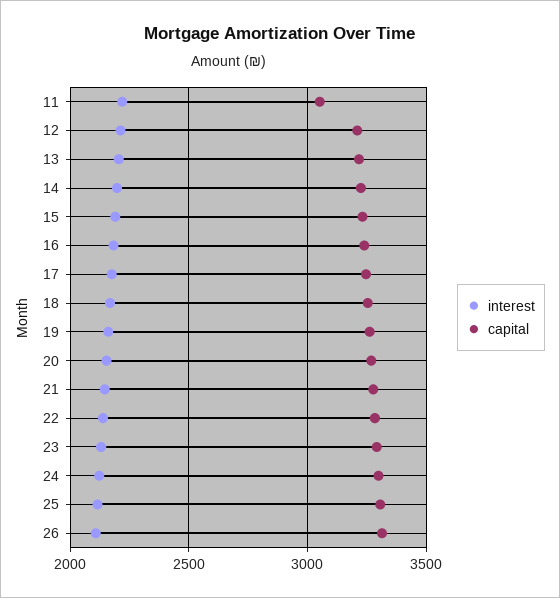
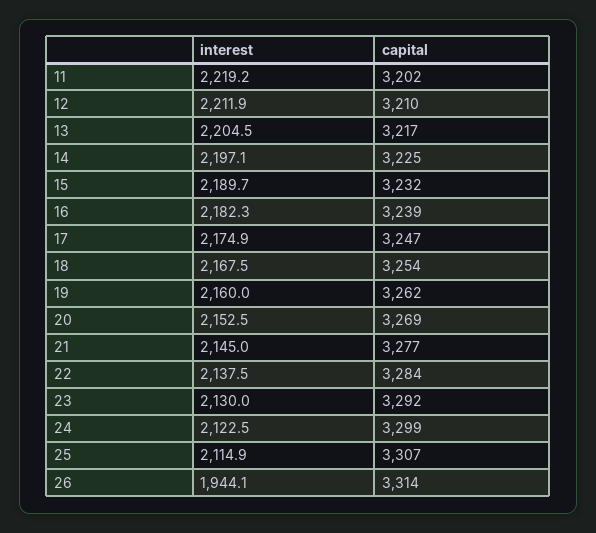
capital, 11: 3050 -> 3202
interest, 26: 2100 -> 1944.1

